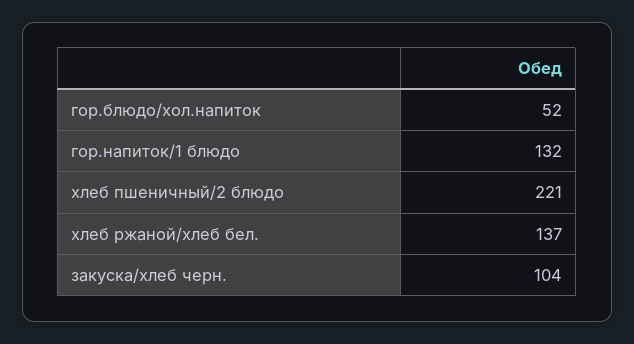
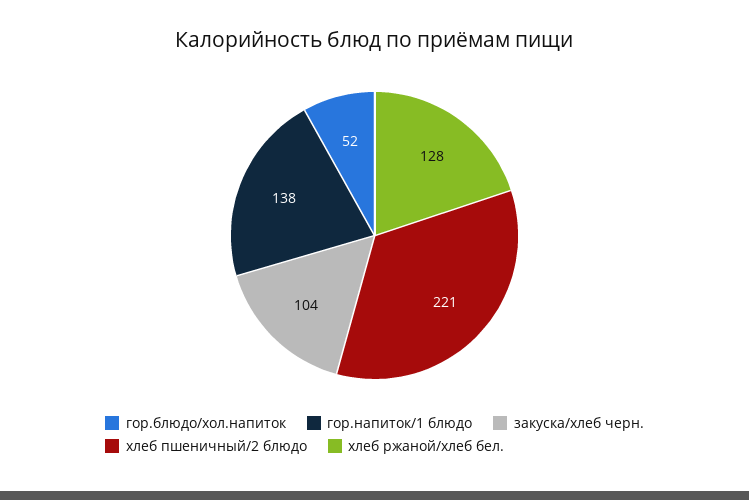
гор.напиток/1 блюдо: 132 -> 138
хлеб ржаной/хлеб бел.: 137 -> 128

